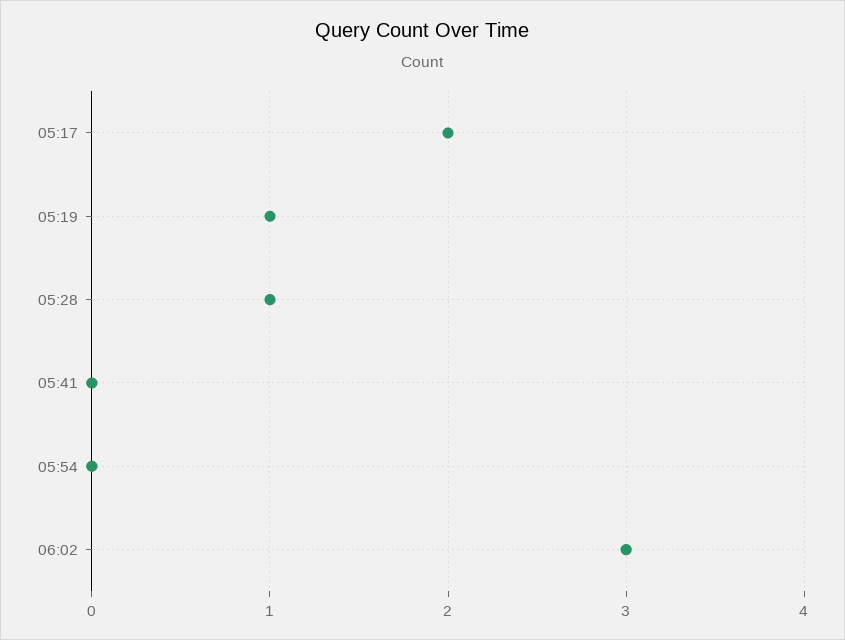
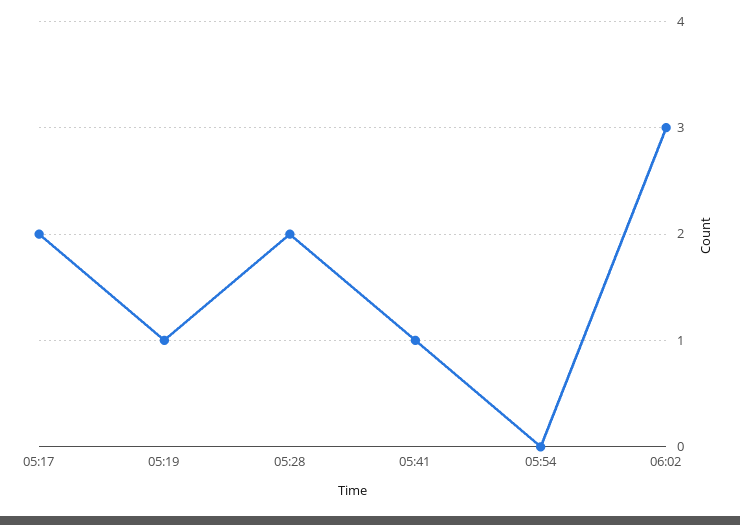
05:28: 1 -> 2
05:41: 0 -> 1

